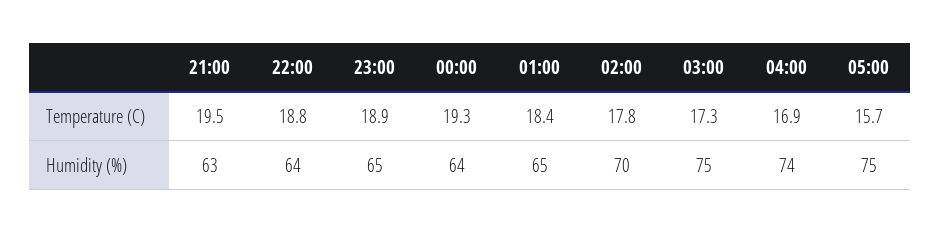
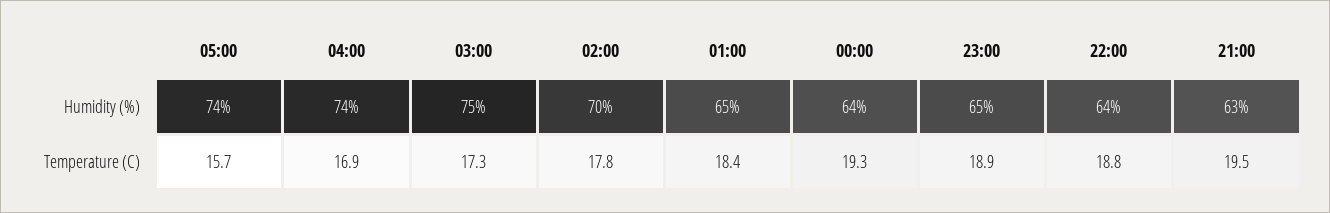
05:00, Humidity (%): 75 -> 74

